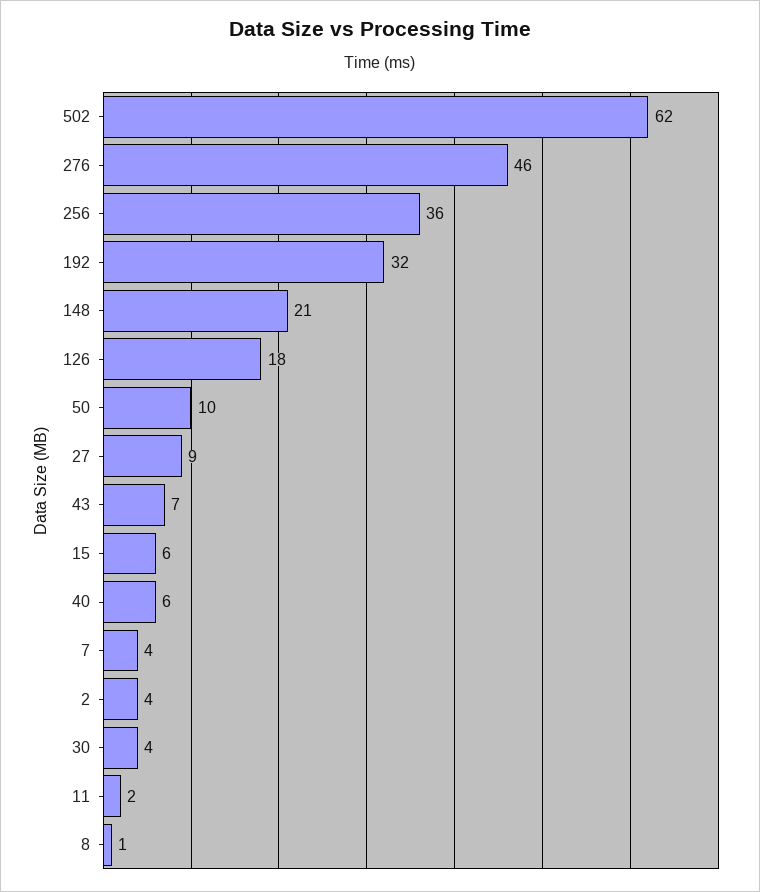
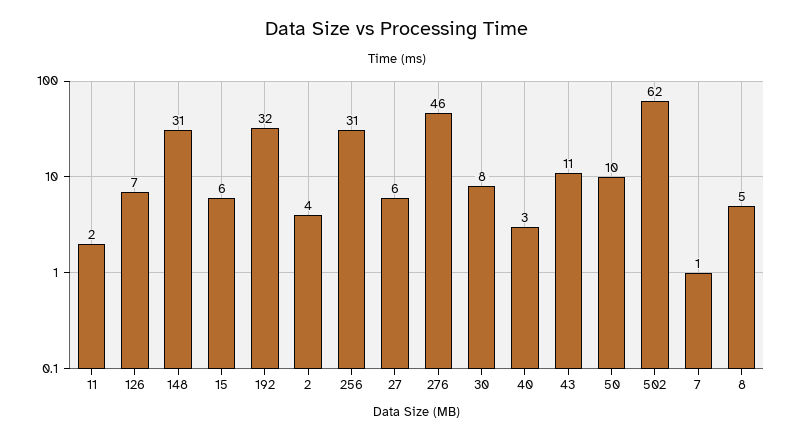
256: 36 -> 31
148: 21 -> 31
126: 18 -> 7
27: 9 -> 6
43: 7 -> 11
40: 6 -> 3
7: 4 -> 1
30: 4 -> 8
8: 1 -> 5

